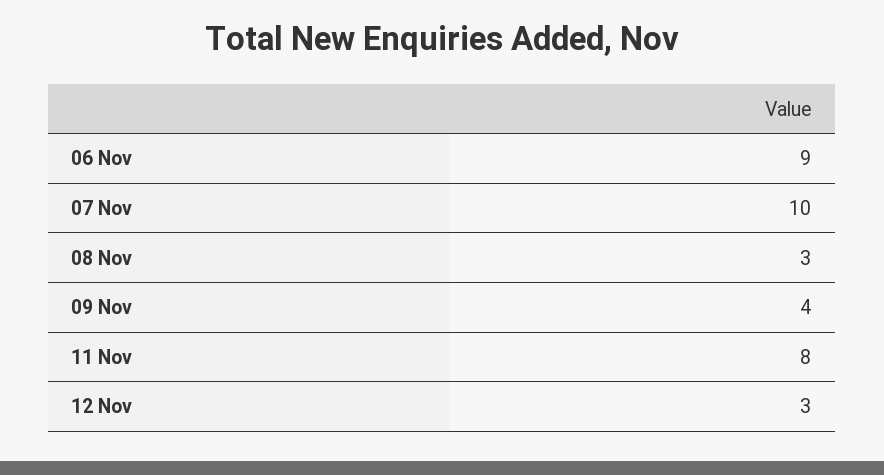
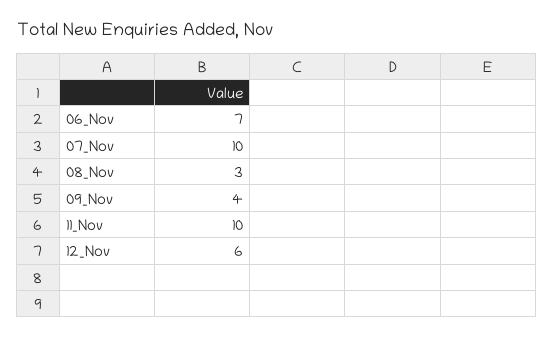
06 Nov: 9 -> 7
11 Nov: 8 -> 10
12 Nov: 3 -> 6

